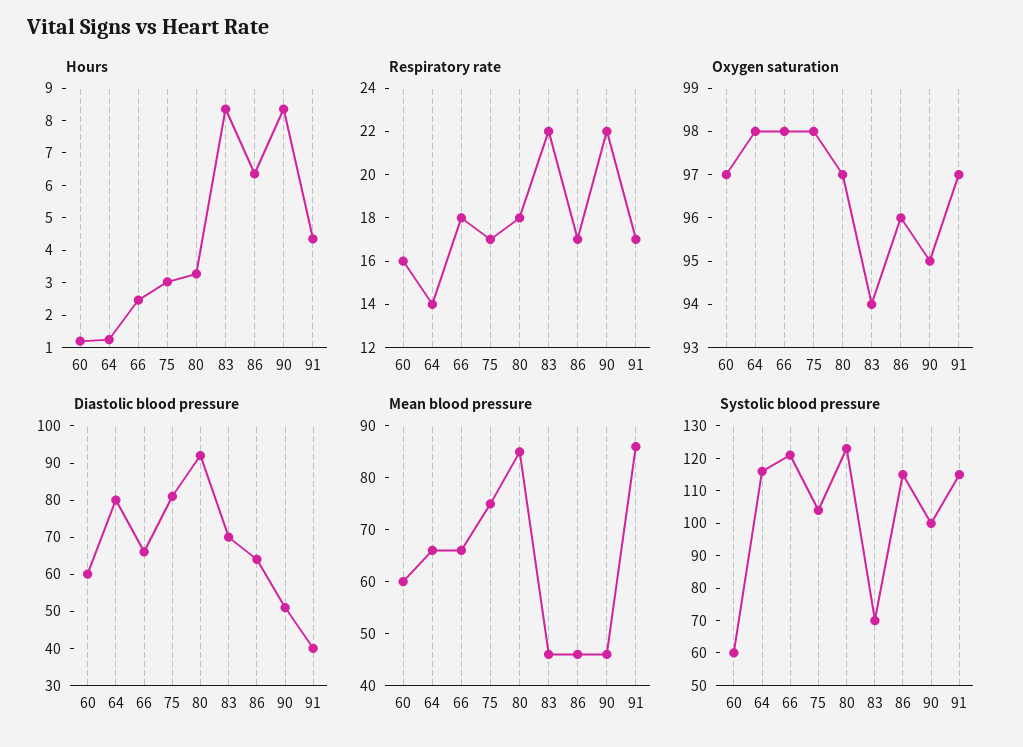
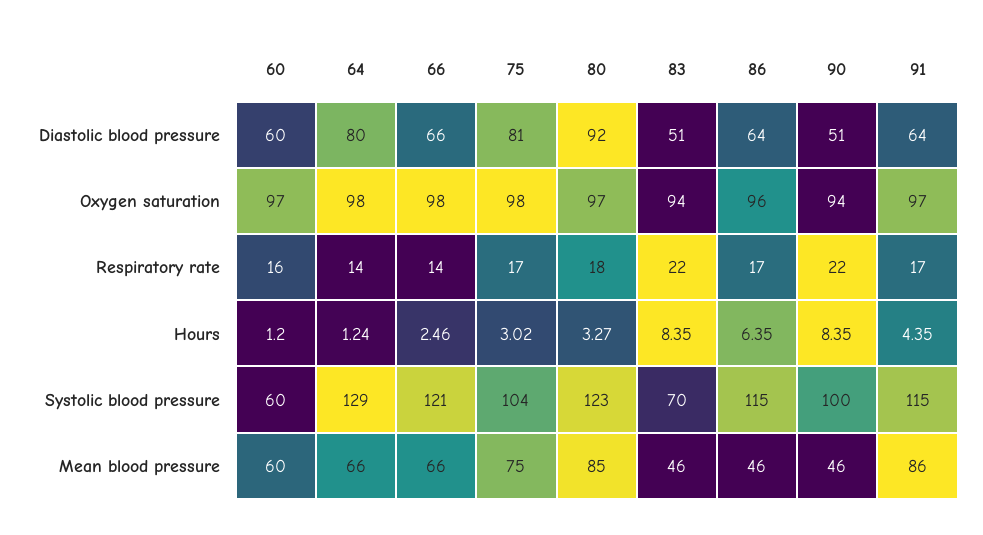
Respiratory rate, 66: 18 -> 14
Oxygen saturation, 90: 95 -> 94
Diastolic blood pressure, 83: 70 -> 51
Diastolic blood pressure, 91: 40 -> 64
Systolic blood pressure, 64: 115 -> 129

